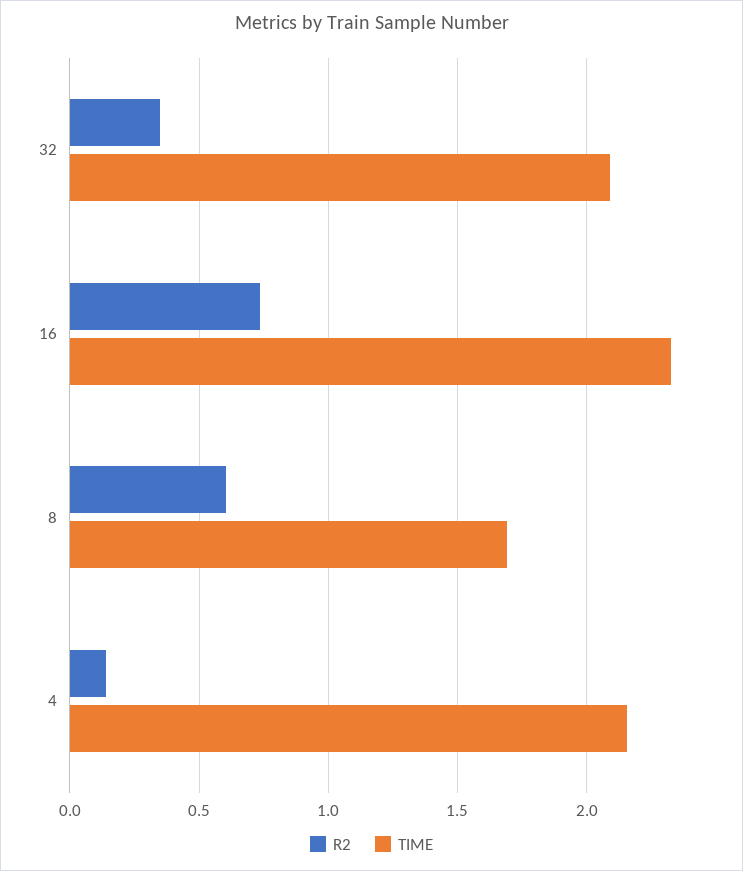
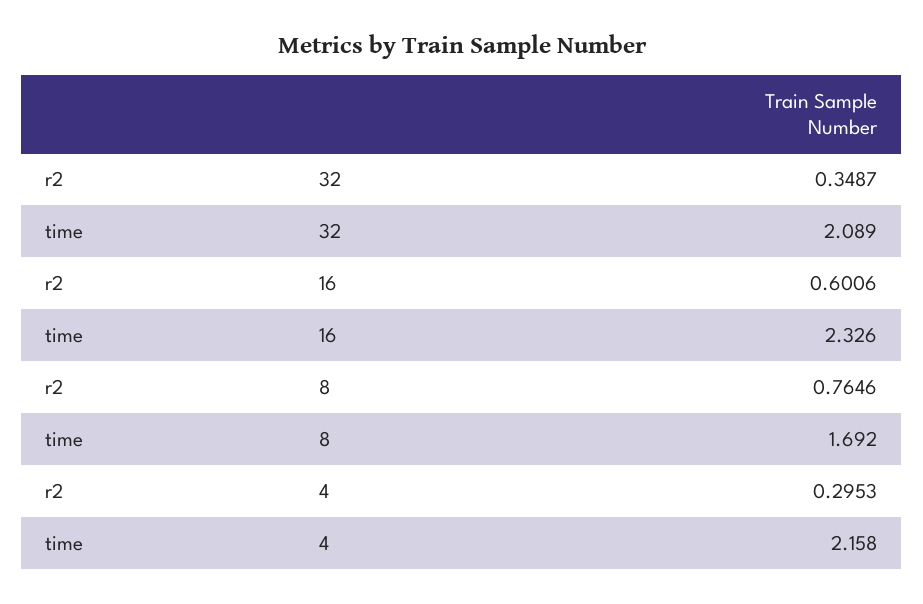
R2, 16: 0.75 -> 0.6006
R2, 8: 0.6 -> 0.7646
R2, 4: 0.15 -> 0.2953

